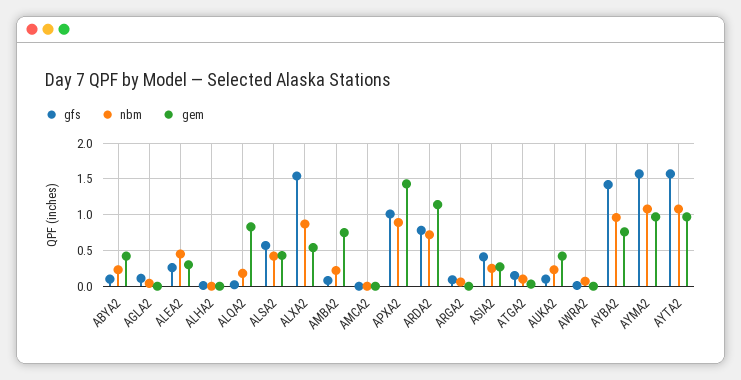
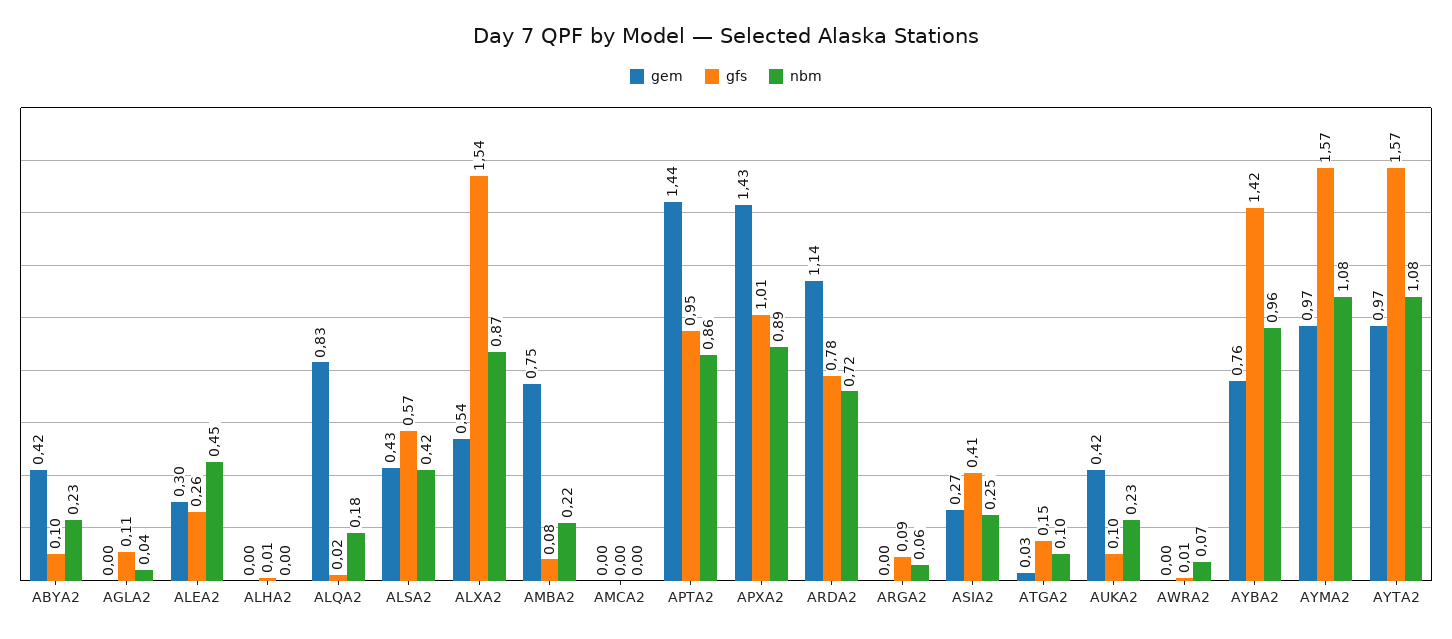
gem, APTA2: none -> 1.44
gfs, APTA2: none -> 0.95
nbm, APTA2: none -> 0.86

